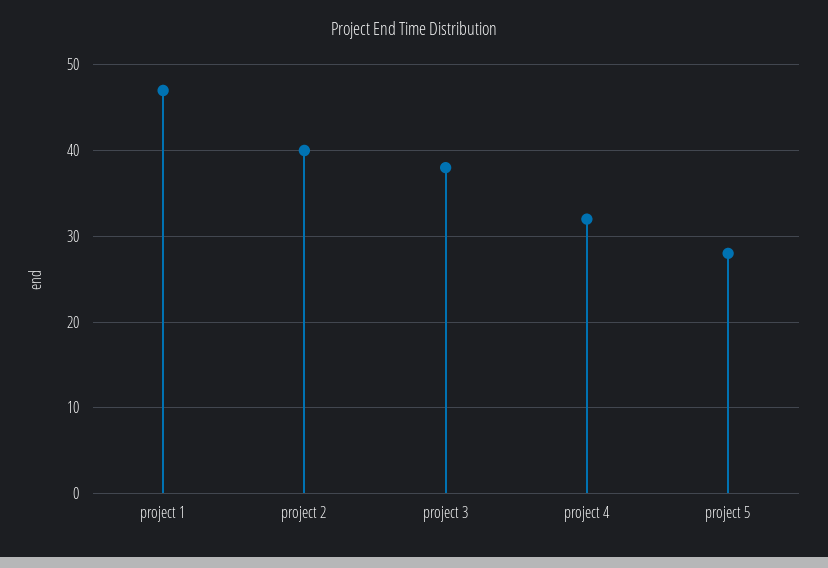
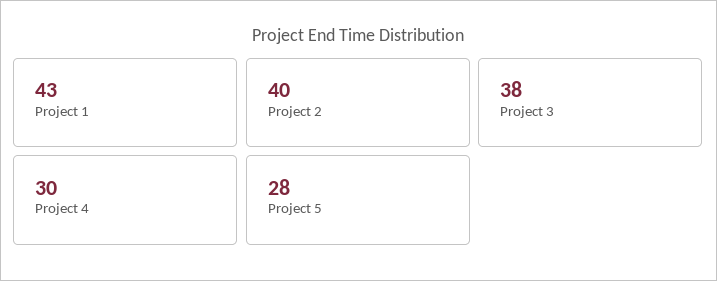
project 1: 47 -> 43
project 4: 32 -> 30

